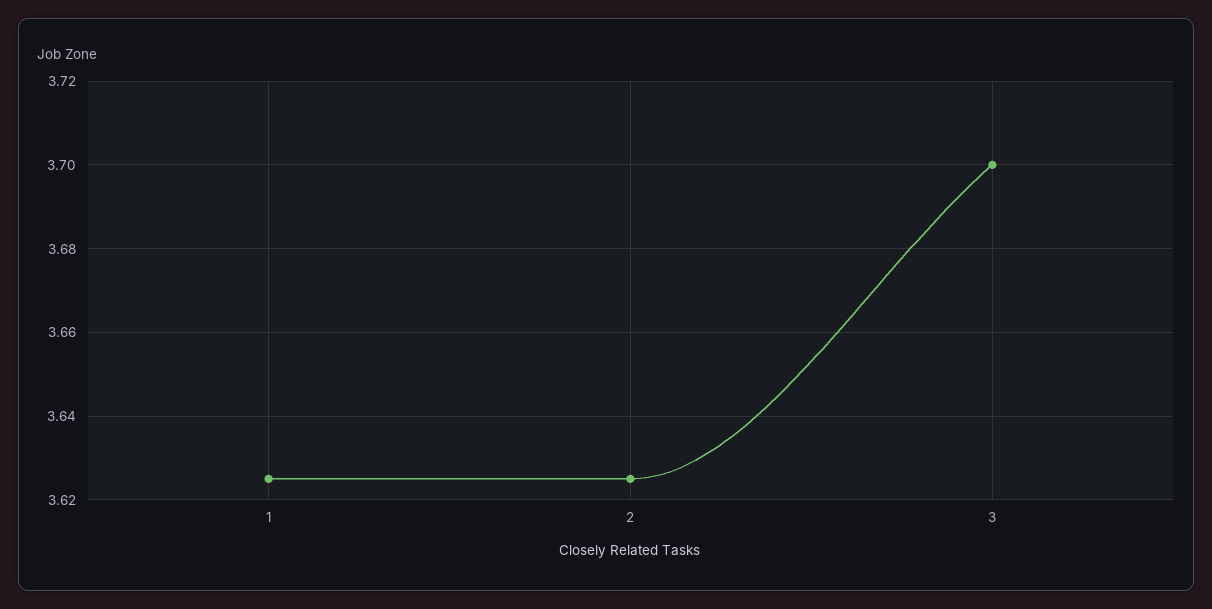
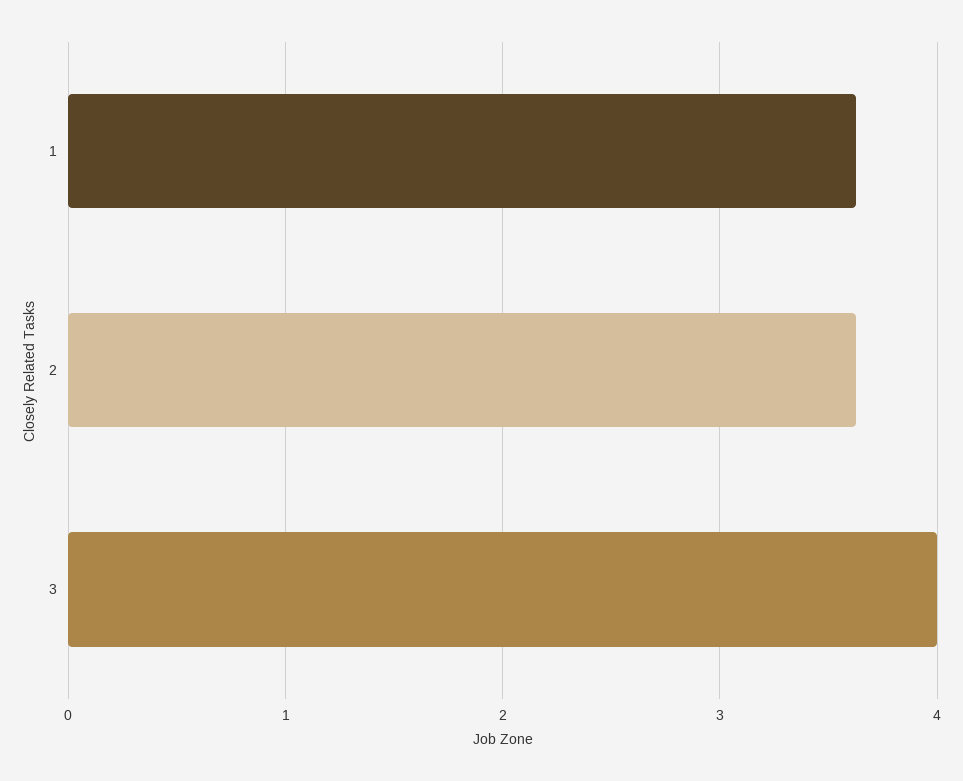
3: 3.7 -> 4

